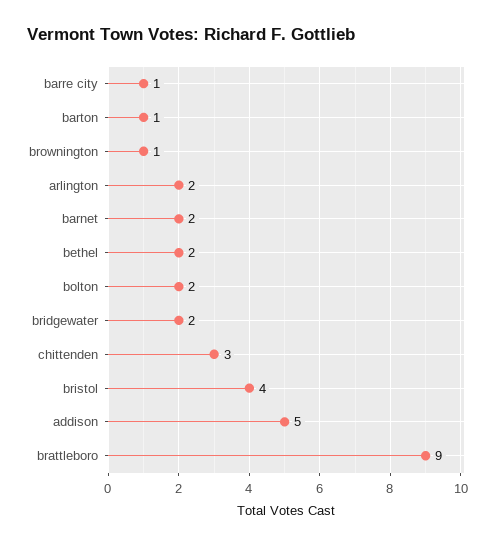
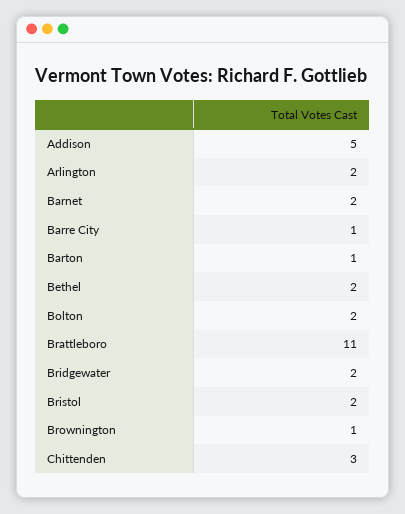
bristol: 4 -> 2
brattleboro: 9 -> 11

